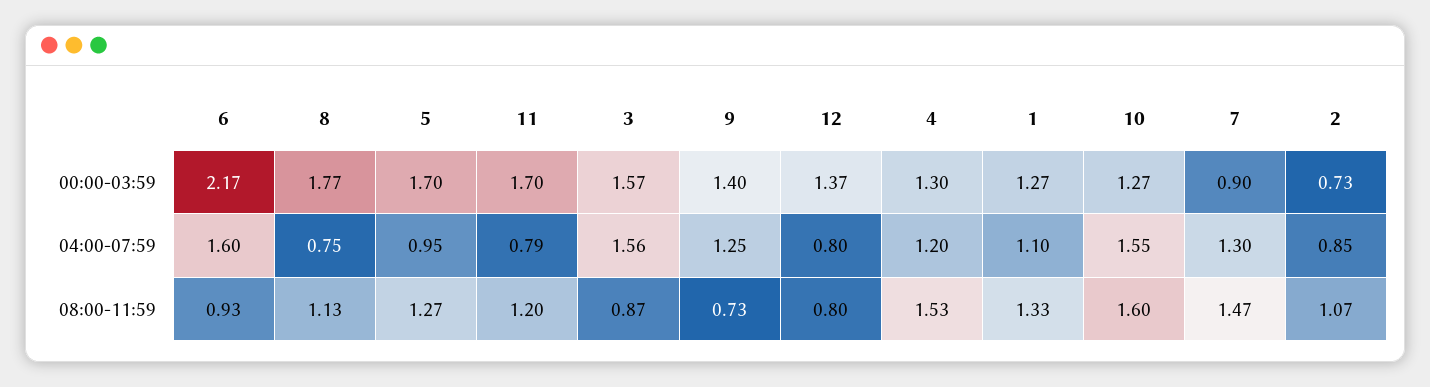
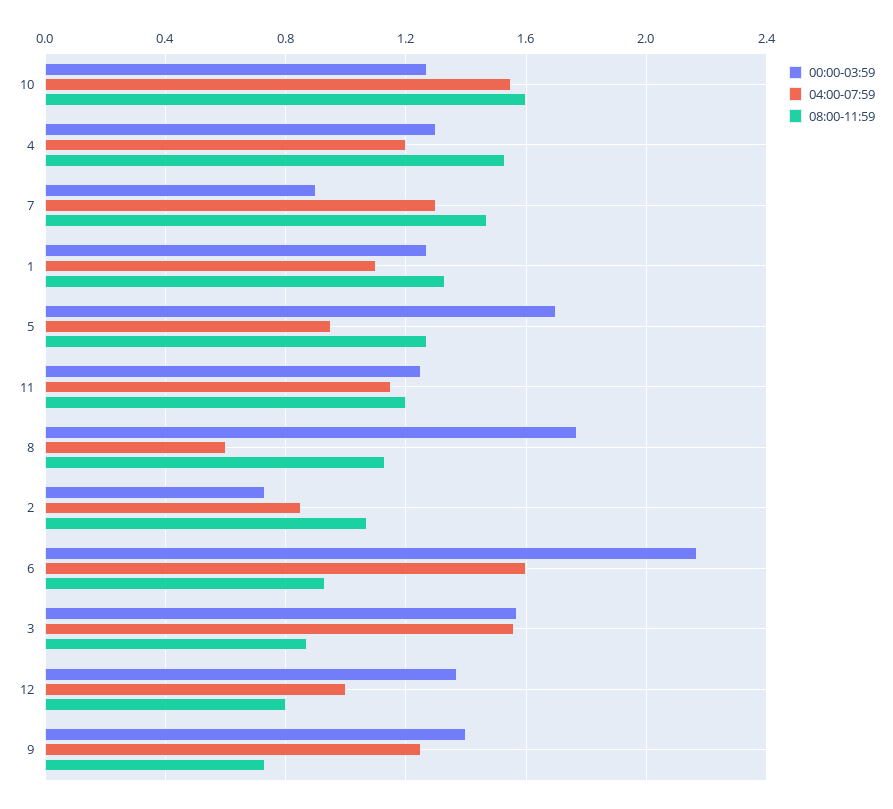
00:00-03:59, 11: 1.7 -> 1.25
04:00-07:59, 8: 0.75 -> 0.6
04:00-07:59, 11: 0.79 -> 1.15
04:00-07:59, 12: 0.8 -> 1

